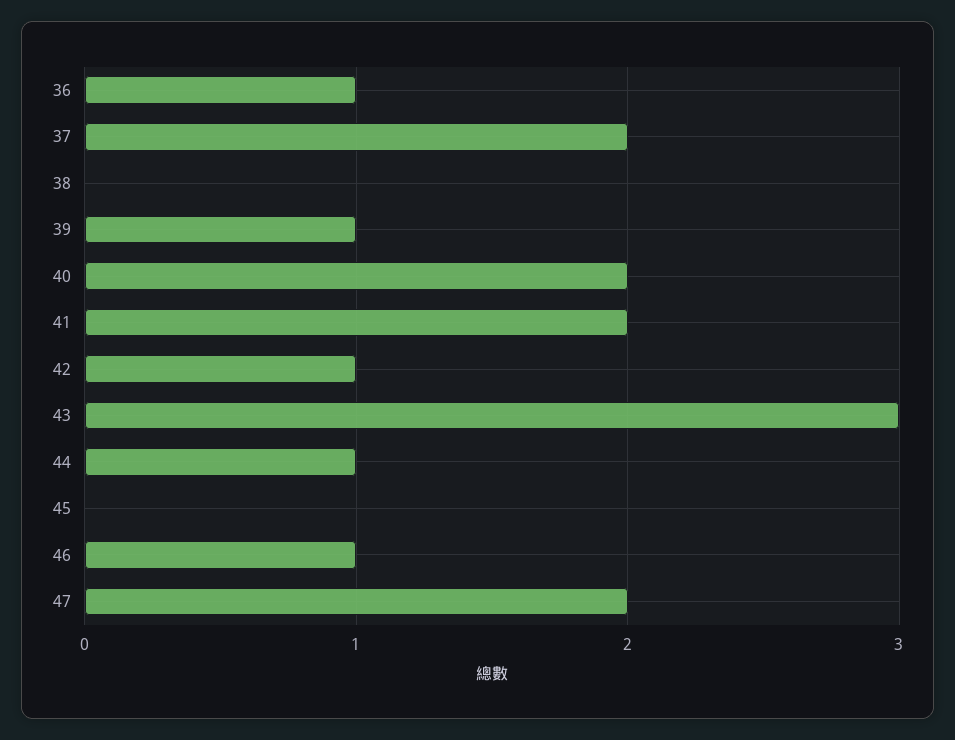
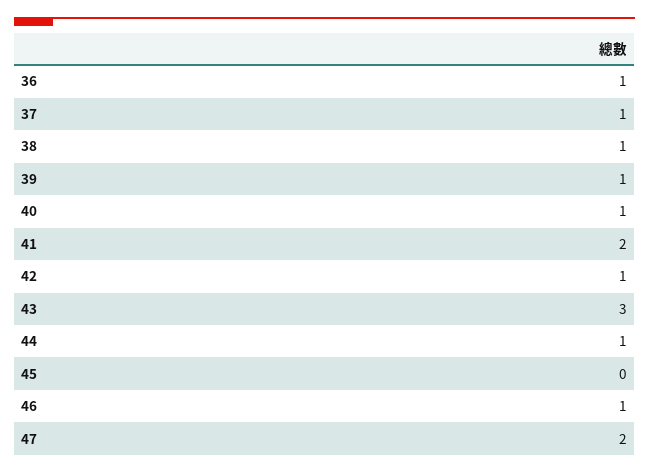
37: 2 -> 1
38: 0 -> 1
40: 2 -> 1

